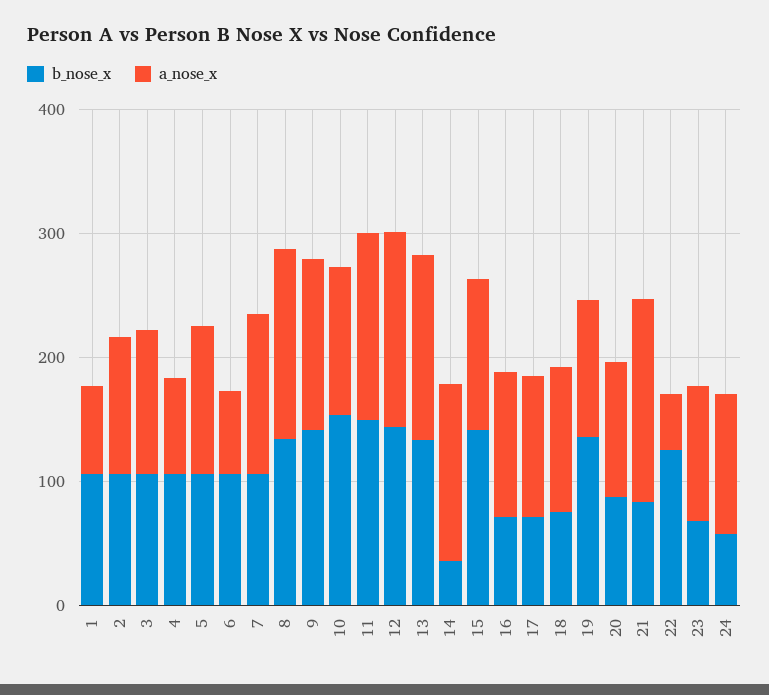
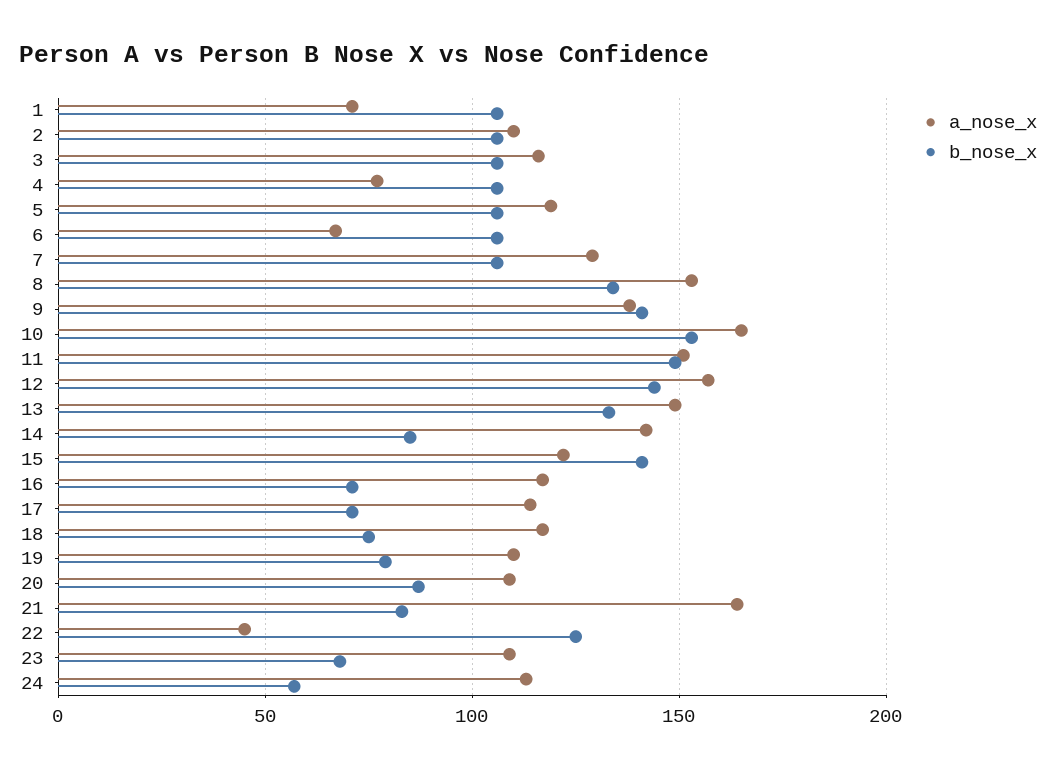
a_nose_x, 10: 120 -> 165
b_nose_x, 14: 40 -> 85
b_nose_x, 19: 140 -> 80

